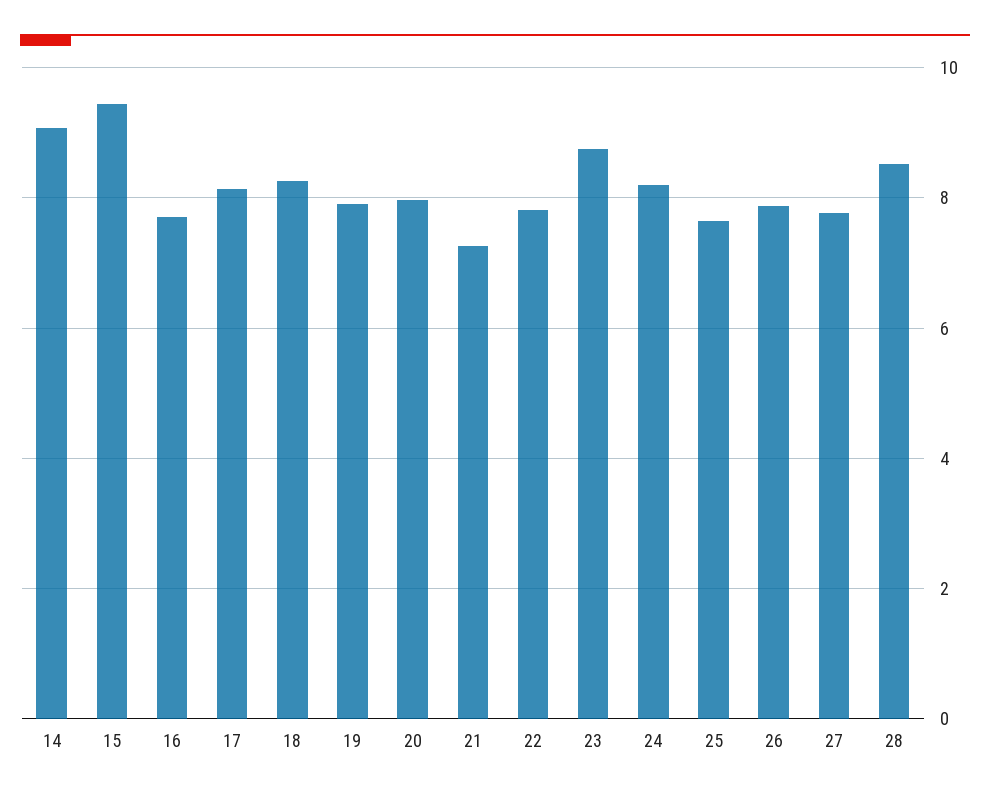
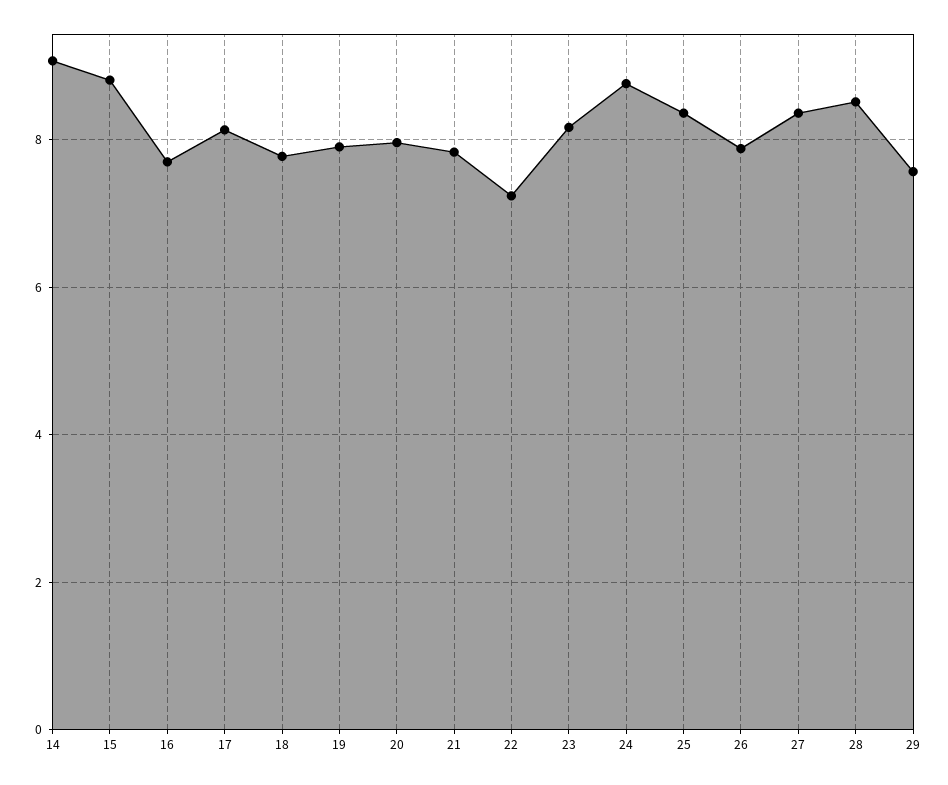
15: 9.4 -> 8.8
18: 8.2 -> 7.8
21: 7.2 -> 7.8
22: 7.8 -> 7.2
23: 8.8 -> 8.2
24: 8.2 -> 8.8
25: 7.6 -> 8.4
27: 7.8 -> 8.4
29: none -> 7.6

